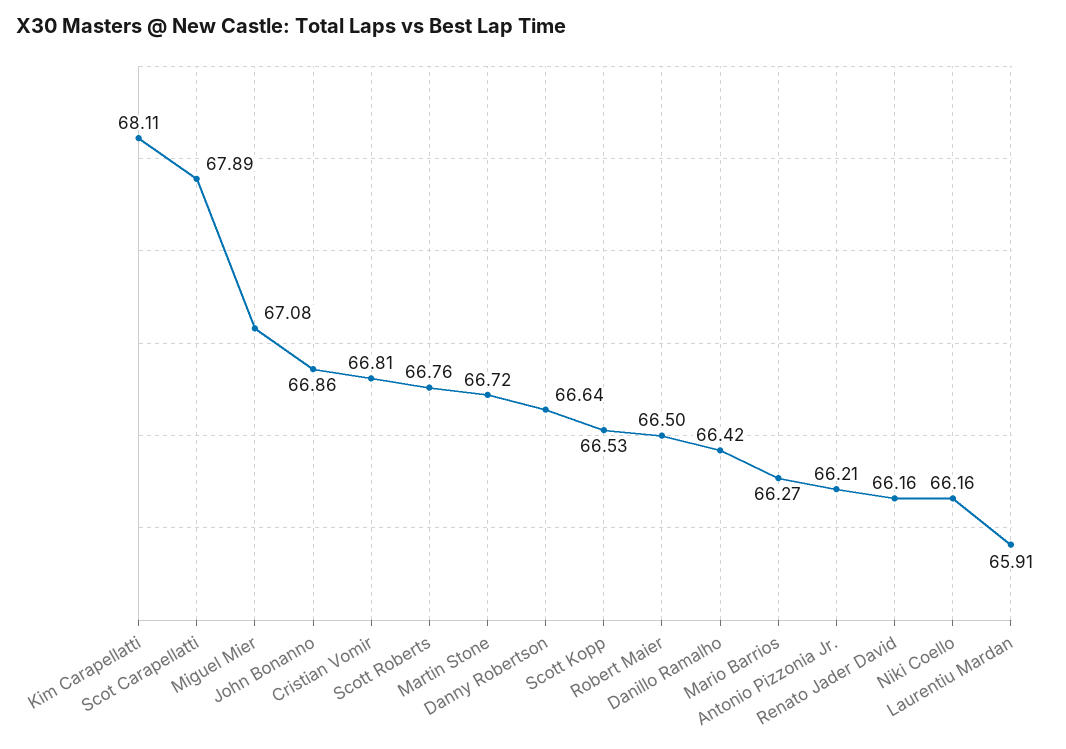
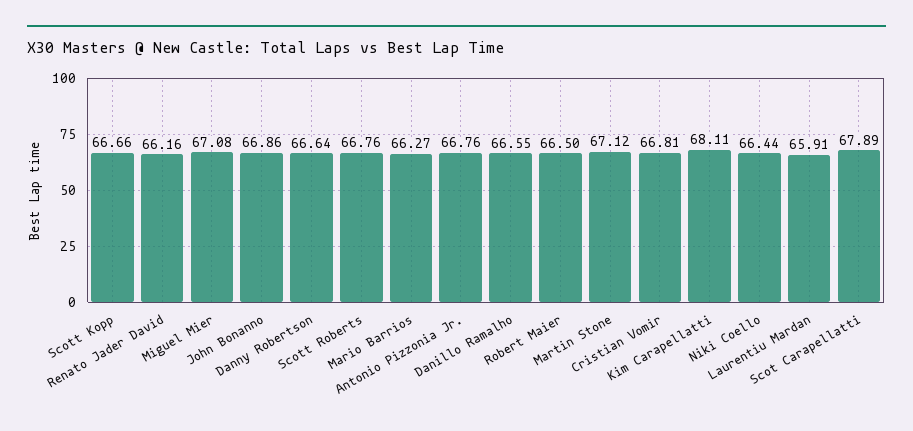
Martin Stone: 66.72 -> 67.12
Scott Kopp: 66.53 -> 66.66
Danillo Ramalho: 66.42 -> 66.55
Antonio Pizzonia Jr.: 66.21 -> 66.76
Niki Coello: 66.16 -> 66.44

